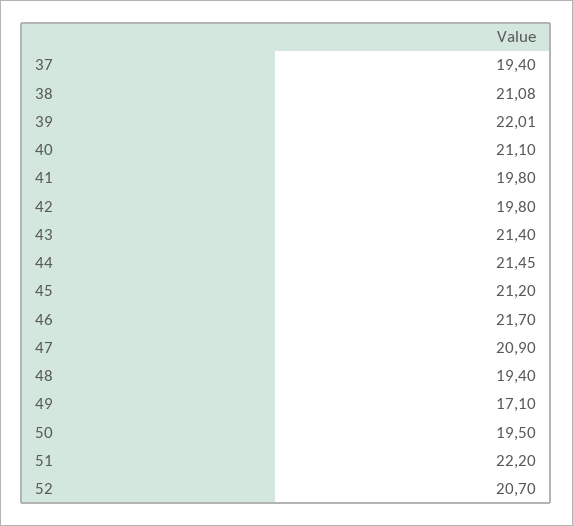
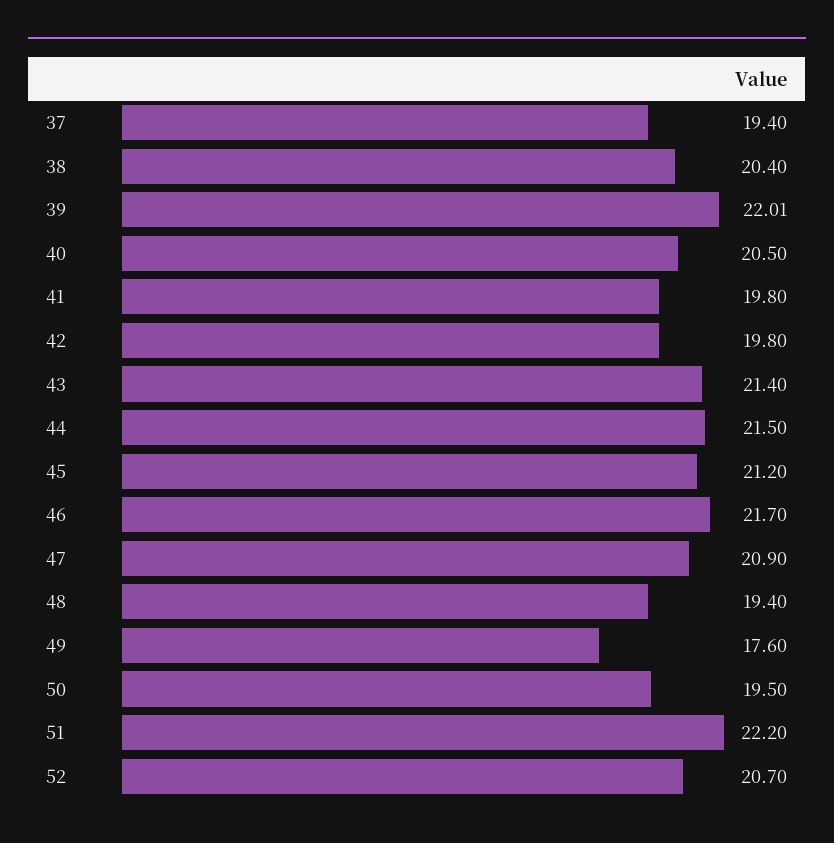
38: 21.08 -> 20.4
40: 21.1 -> 20.5
44: 21.45 -> 21.5
49: 17.1 -> 17.6

